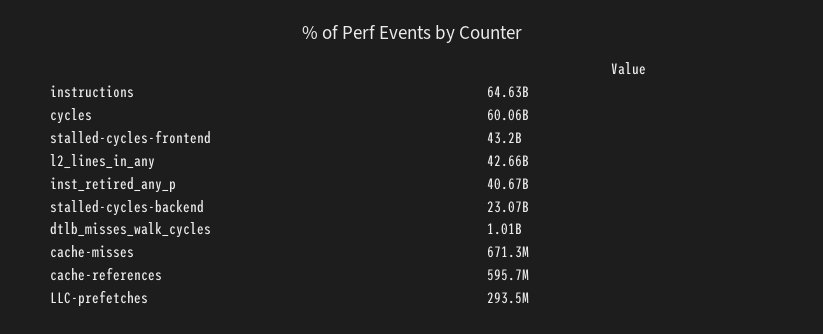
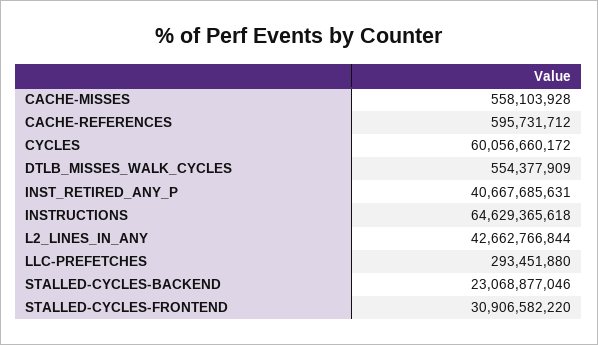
stalled-cycles-frontend: 43200000000 -> 30906582220
dtlb_misses_walk_cycles: 1010000000 -> 554377909
cache-misses: 671300000 -> 558103928

